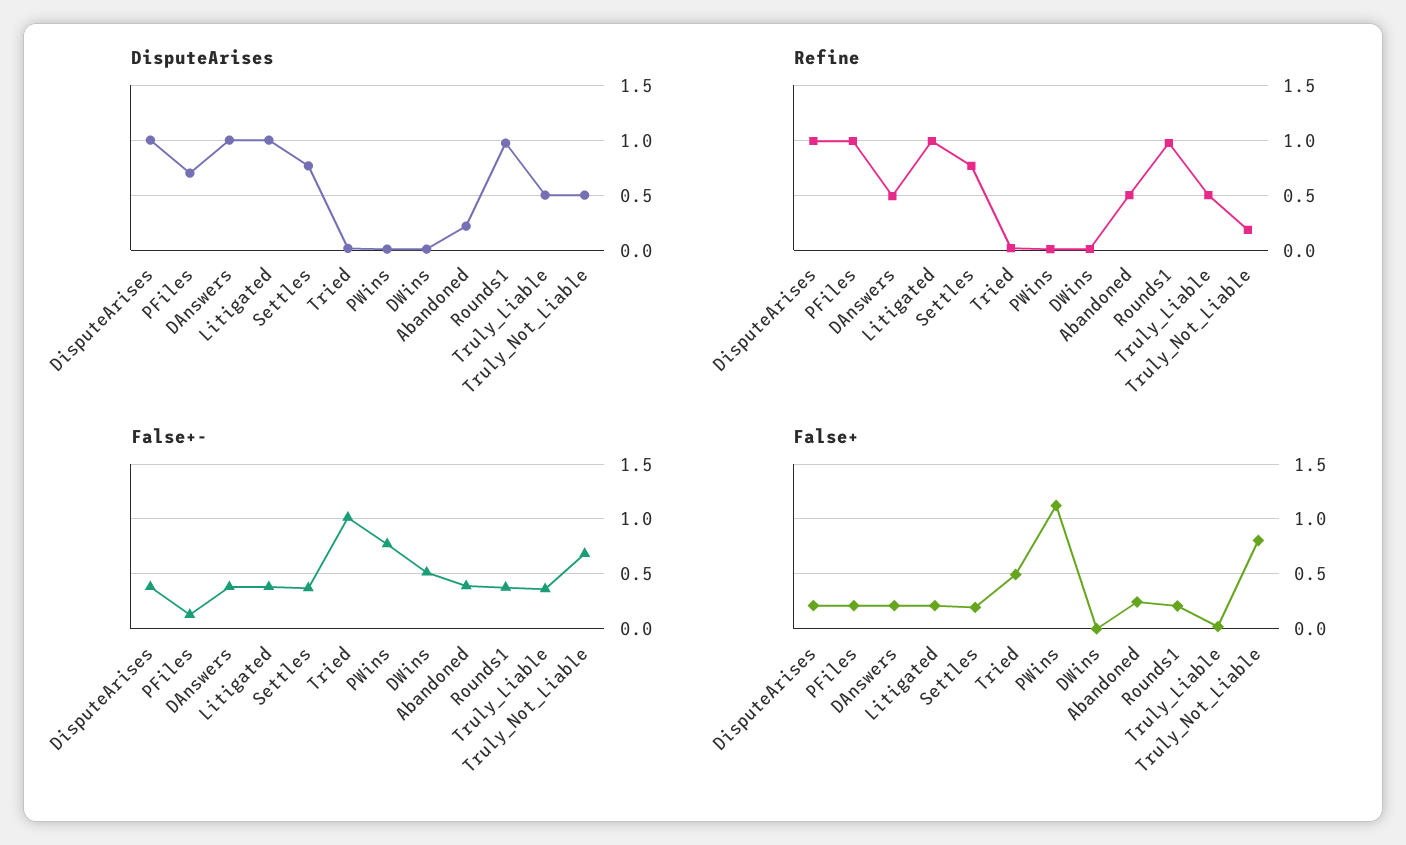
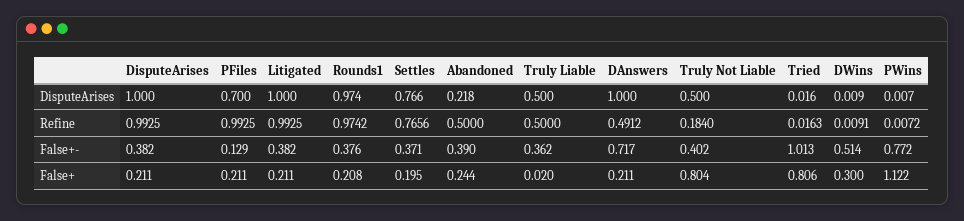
False+-, DAnswers: 0.4 -> 0.717
False+-, Truly_Not_Liable: 0.7 -> 0.402
False+, Tried: 0.5 -> 0.806
False+, DWins: 0 -> 0.3

